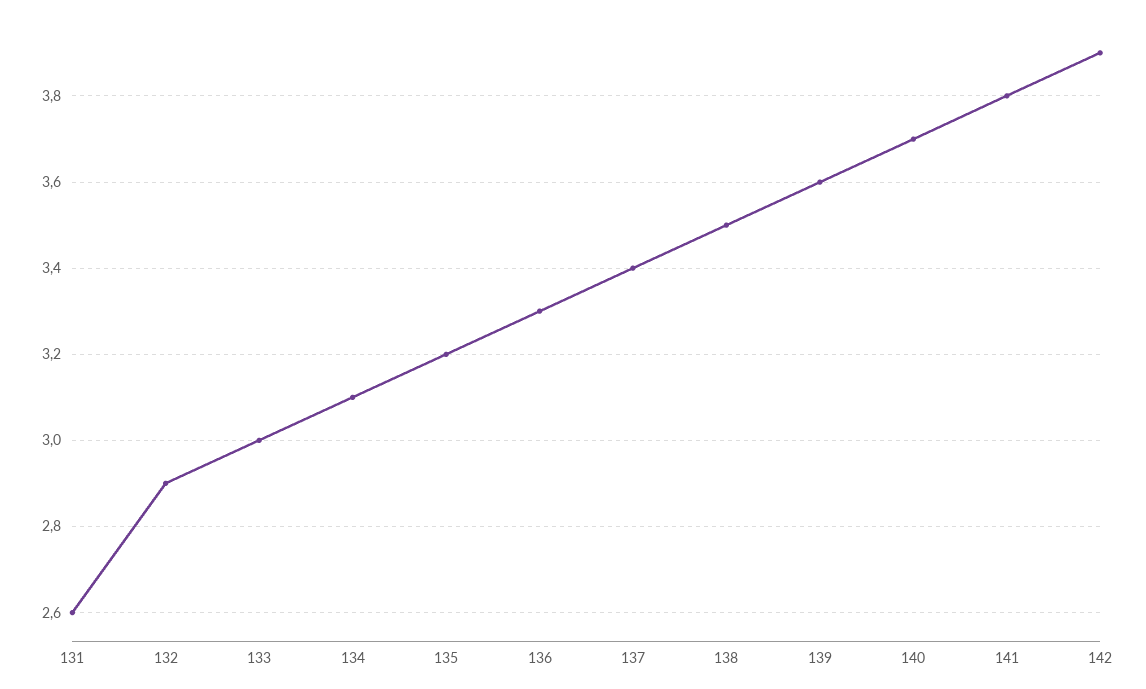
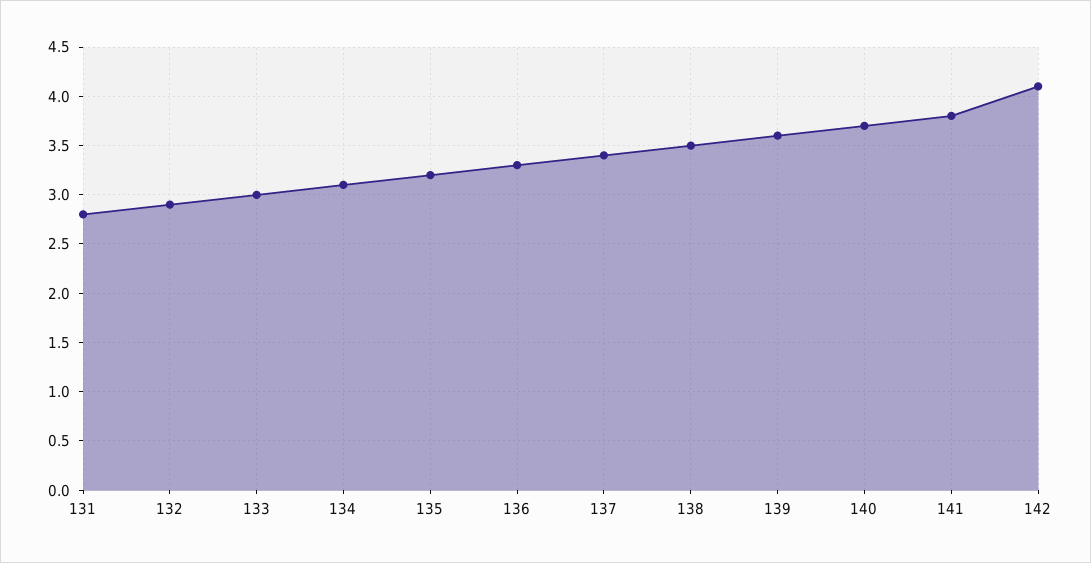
131: 2.6 -> 2.8
142: 3.9 -> 4.1

